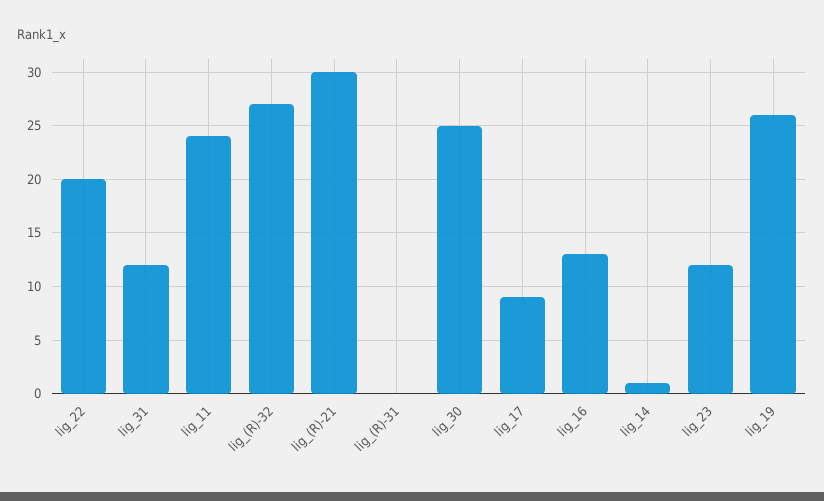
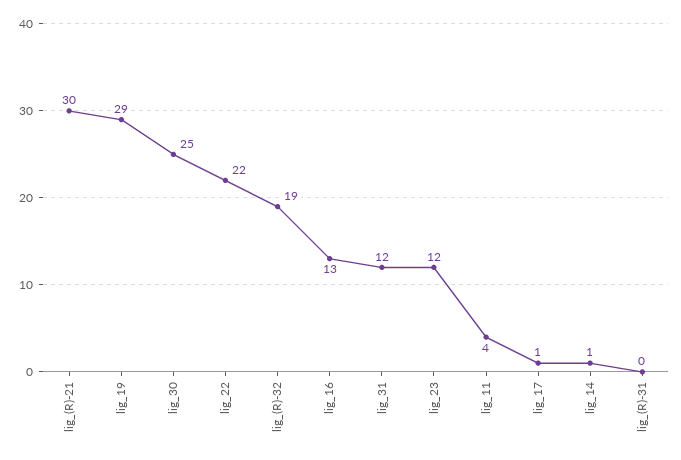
lig_22: 20 -> 22
lig_11: 24 -> 4
lig_(R)-32: 27 -> 19
lig_17: 9 -> 1
lig_19: 26 -> 29

